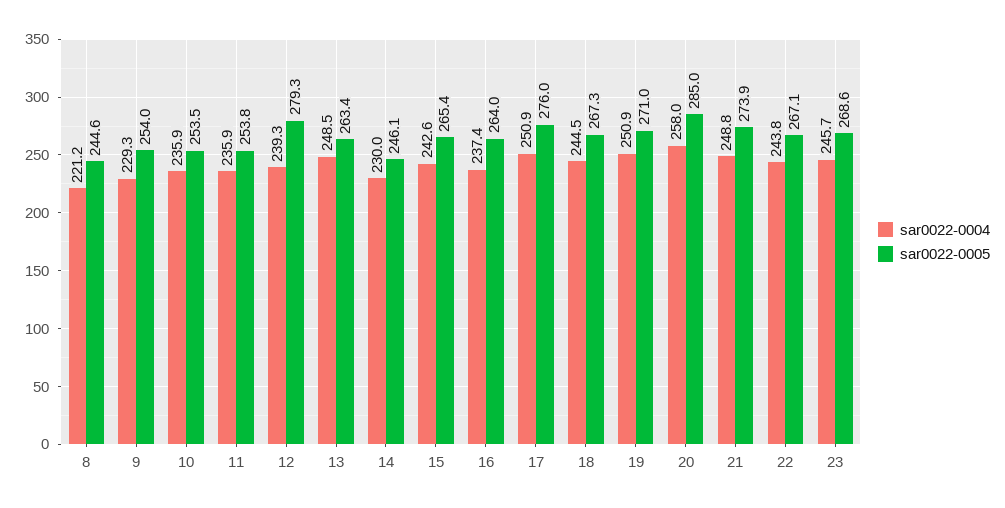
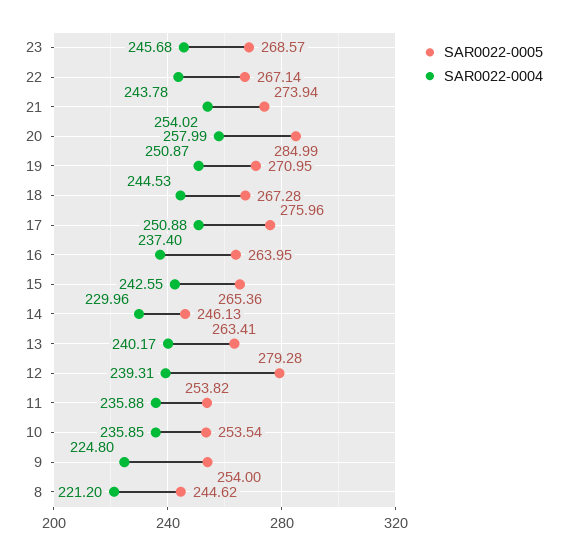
sar0022-0004, 9: 229.3 -> 224.8
sar0022-0004, 13: 248.5 -> 240.17
sar0022-0004, 21: 248.8 -> 254.02

